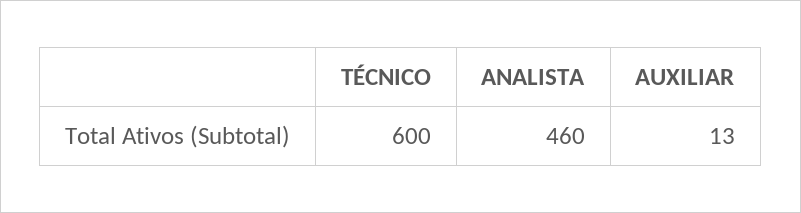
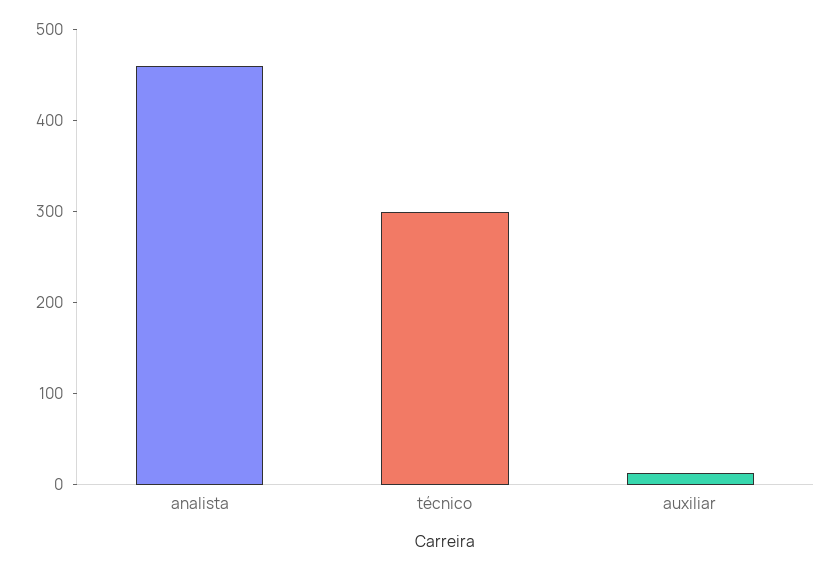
TÉCNICO: 600 -> 300

